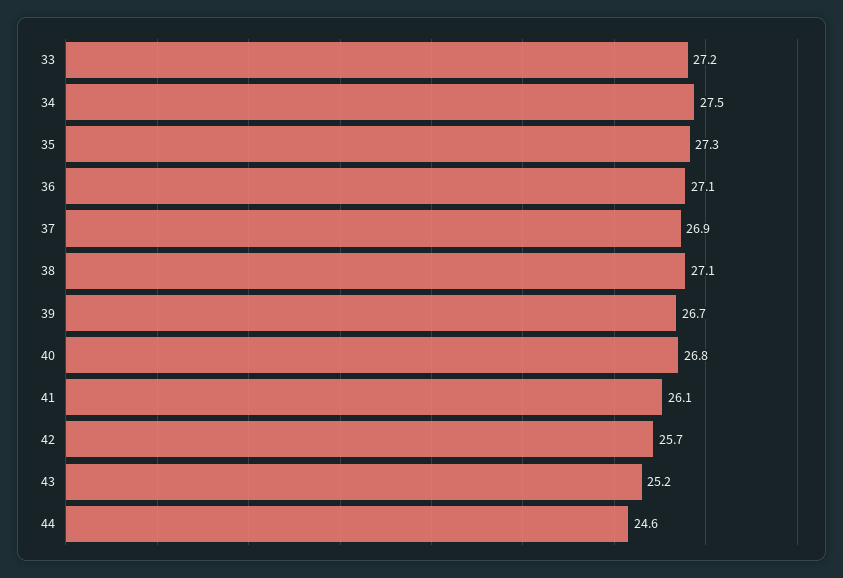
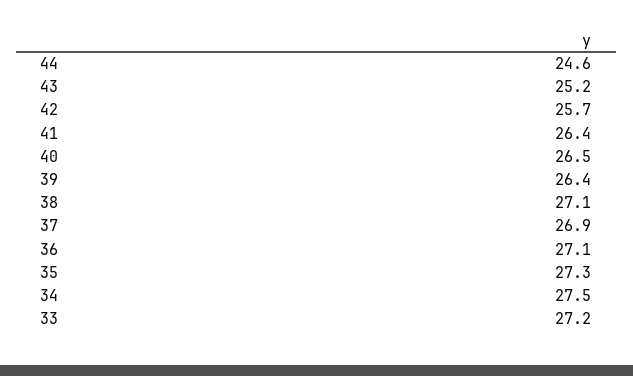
39: 26.7 -> 26.4
40: 26.8 -> 26.5
41: 26.1 -> 26.4

